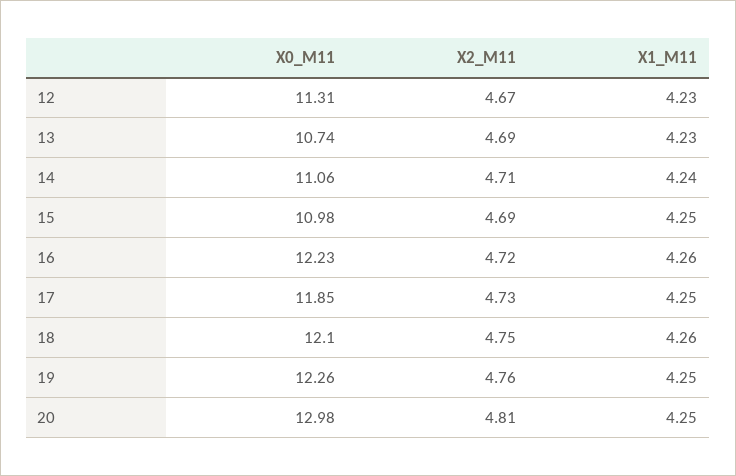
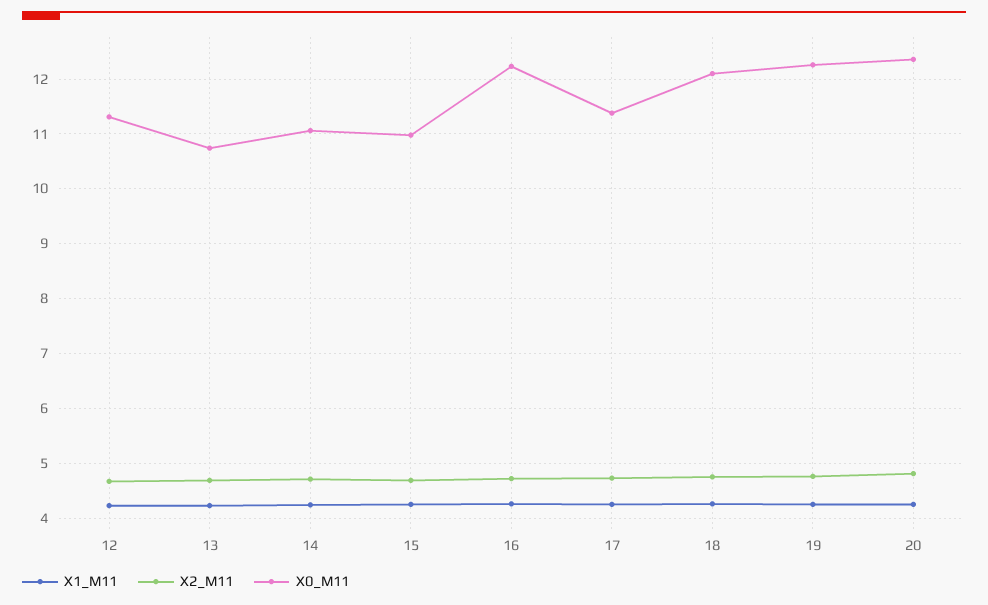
X0_M11, 17: 11.85 -> 11.4
X0_M11, 20: 12.98 -> 12.4

